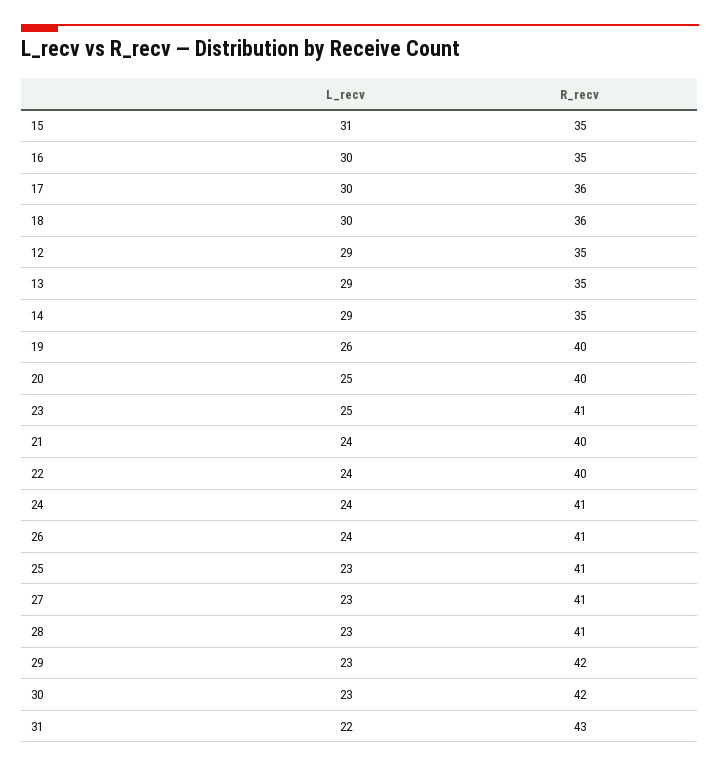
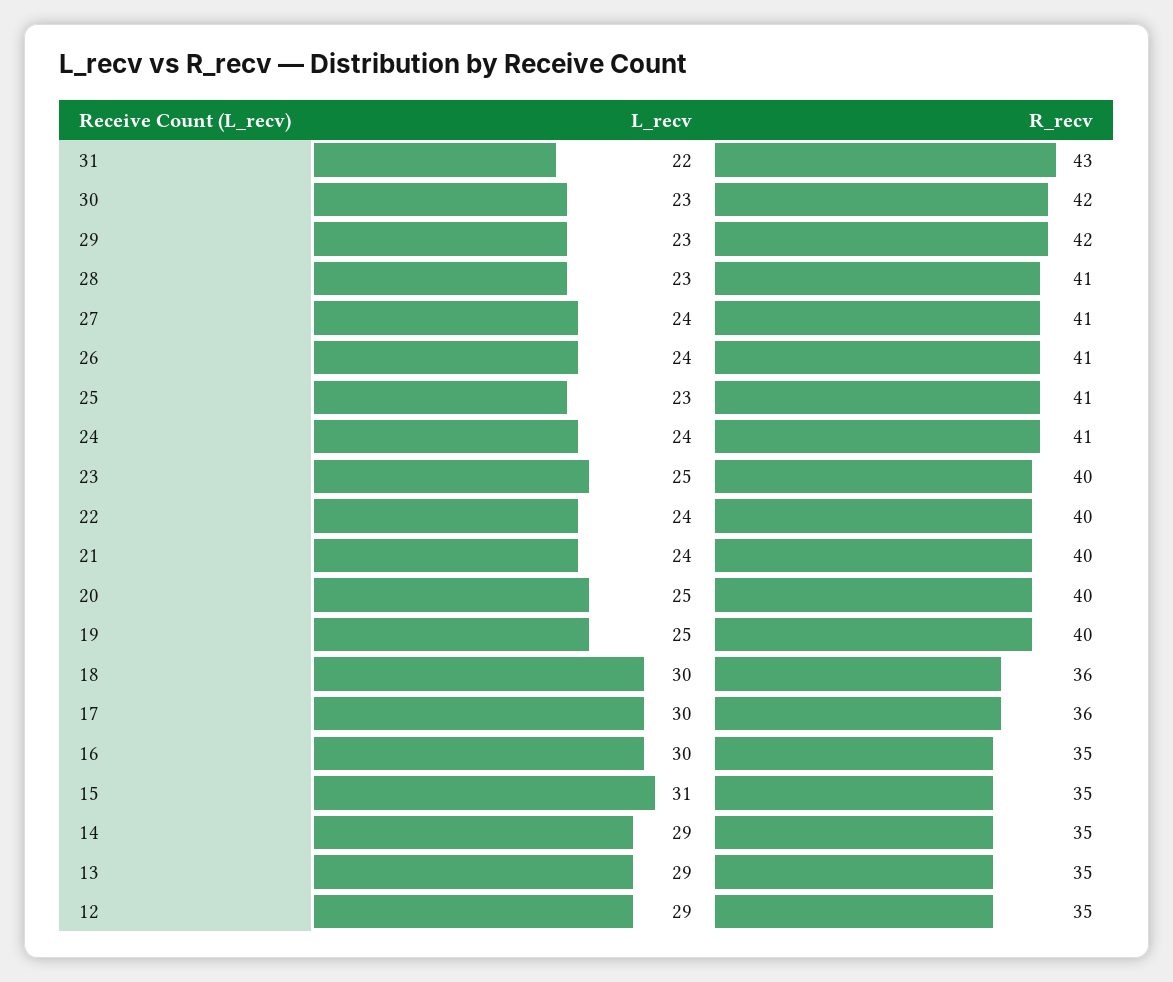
L_recv, 19: 26 -> 25
R_recv, 23: 41 -> 40
L_recv, 27: 23 -> 24

